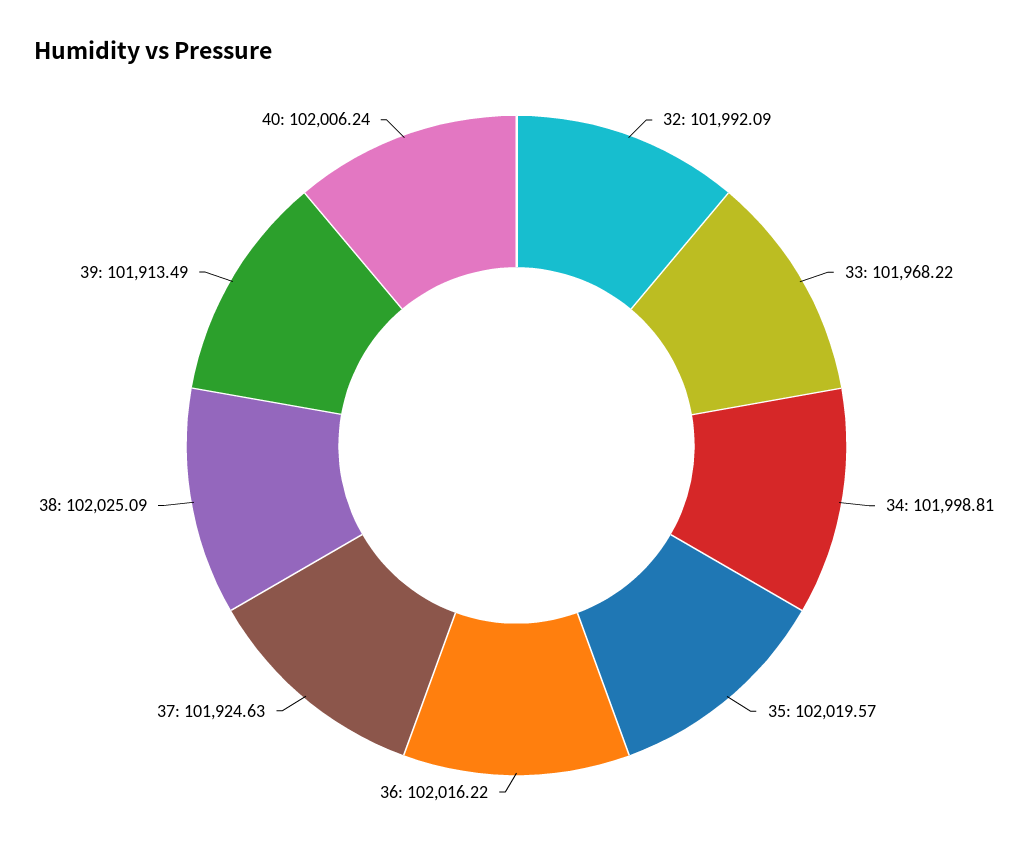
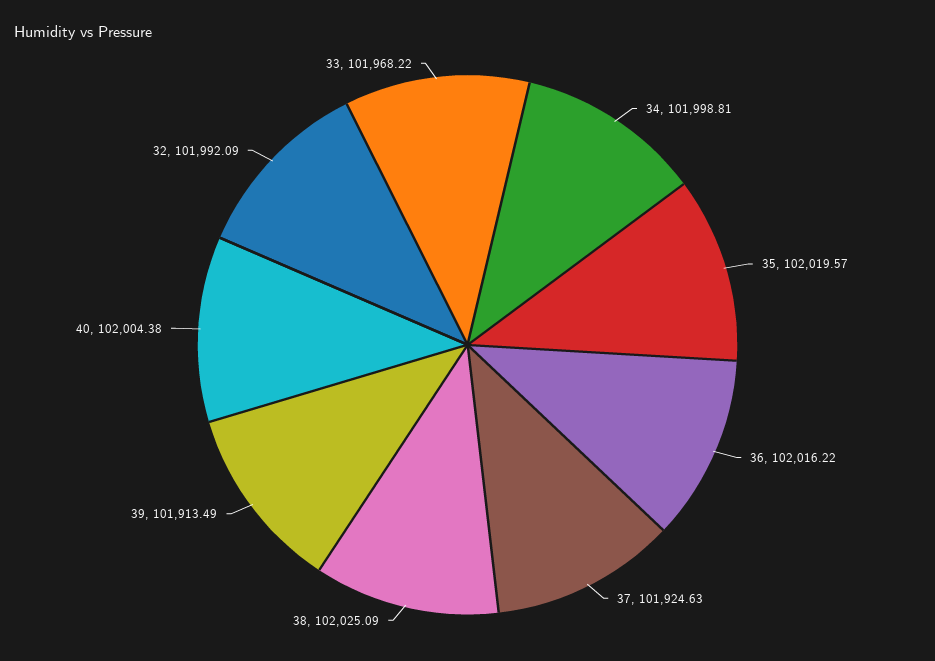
40: 102006.24 -> 102004.38

